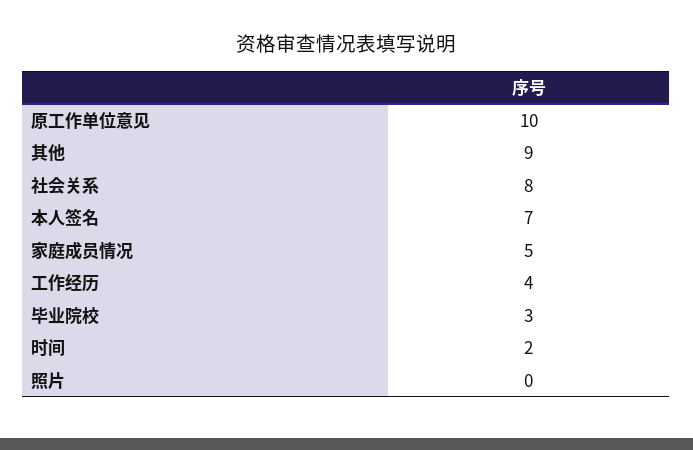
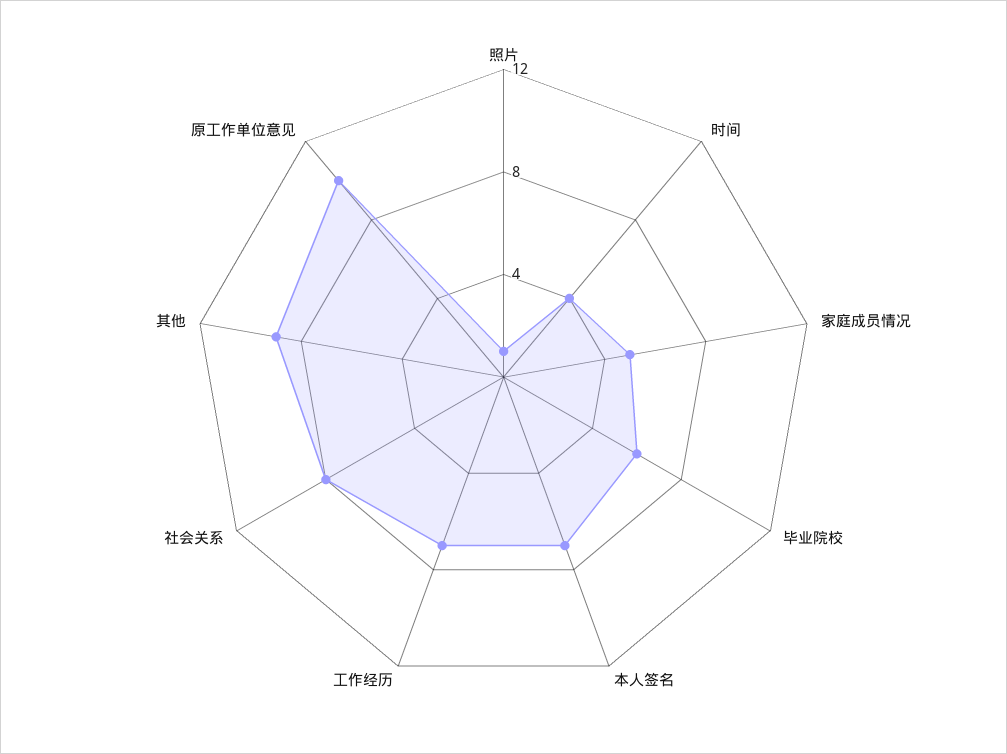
工作经历: 4 -> 7
毕业院校: 3 -> 6
时间: 2 -> 4
照片: 0 -> 1

